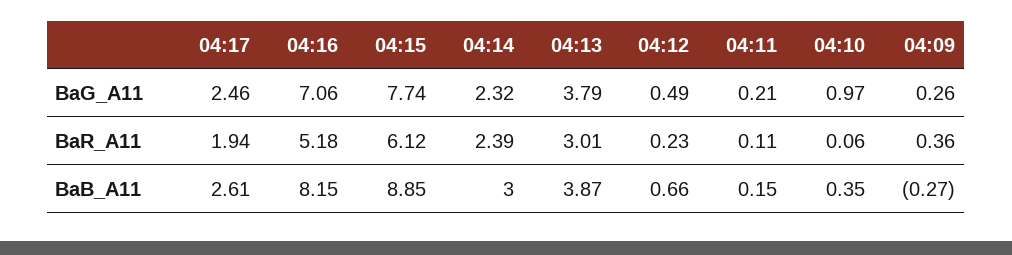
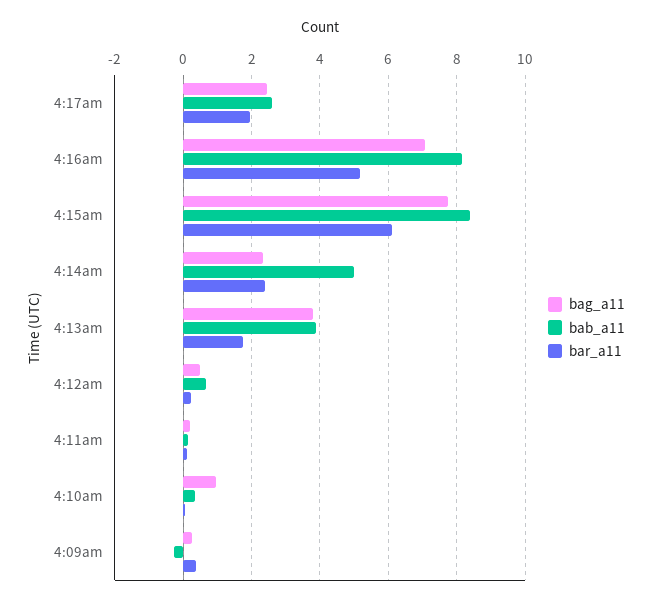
BaR_A11, 04:13: 3.01 -> 1.8
BaB_A11, 04:15: 8.85 -> 8.4
BaB_A11, 04:14: 3 -> 5

